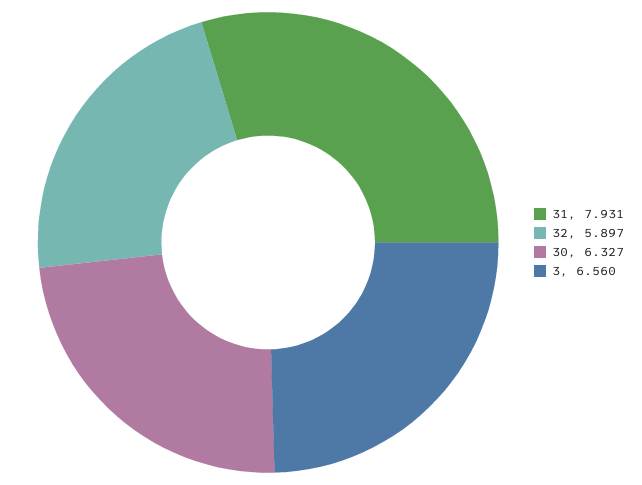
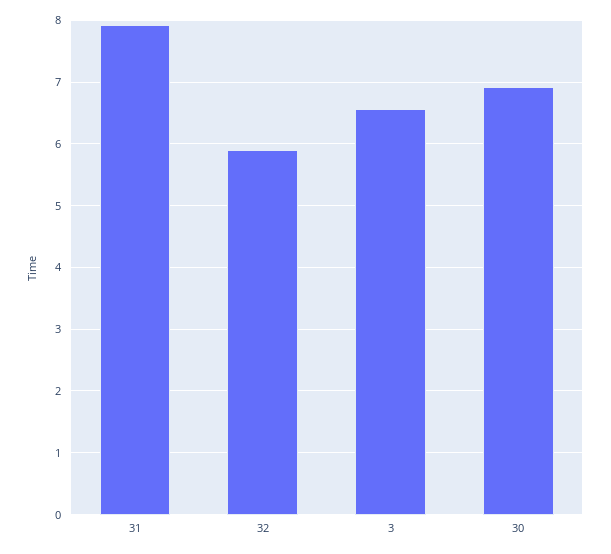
30: 6.327 -> 6.9

